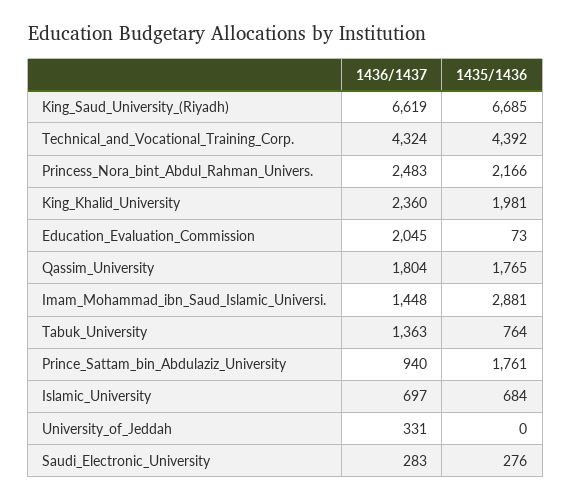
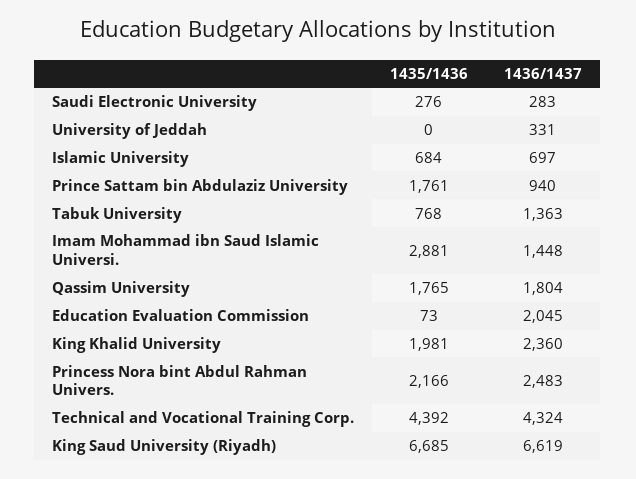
1435/1436, Tabuk_University: 764 -> 768

